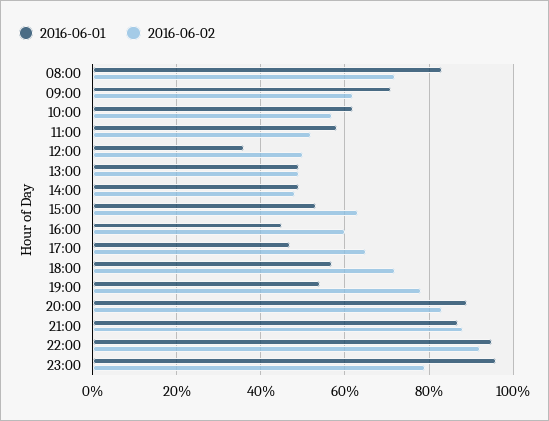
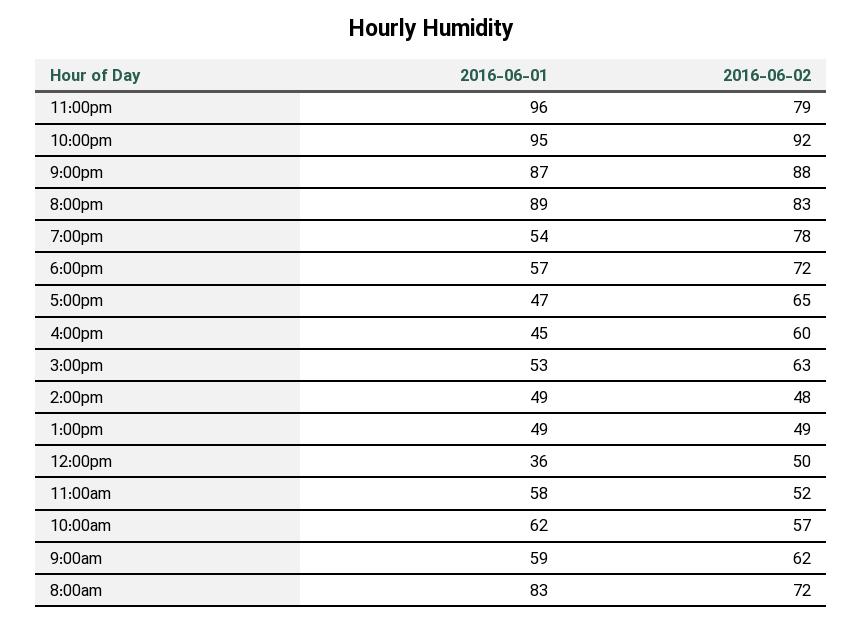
2016-06-01, 09:00: 70 -> 59

